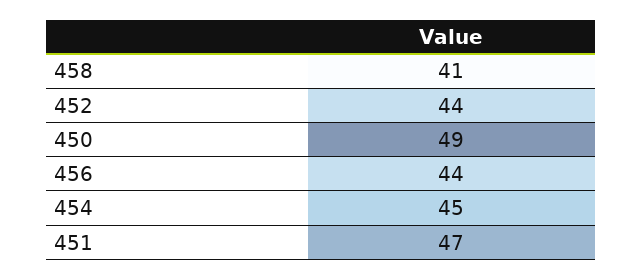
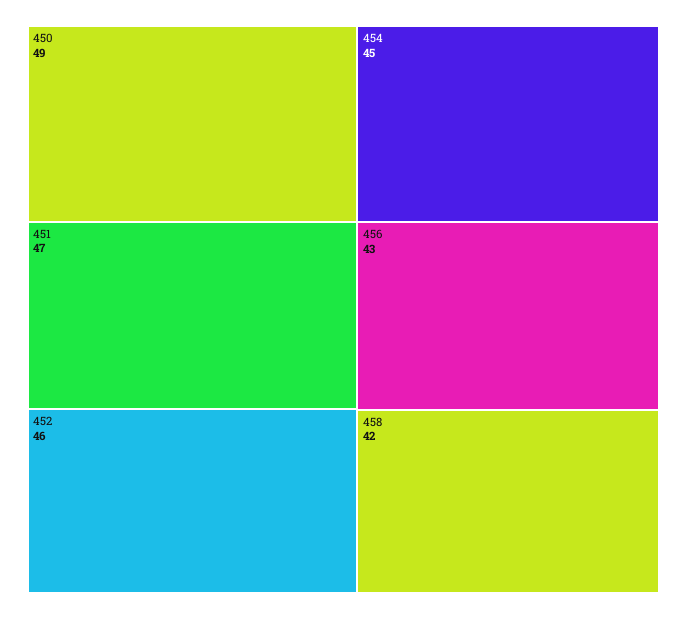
458: 41 -> 42
452: 44 -> 46
456: 44 -> 43

